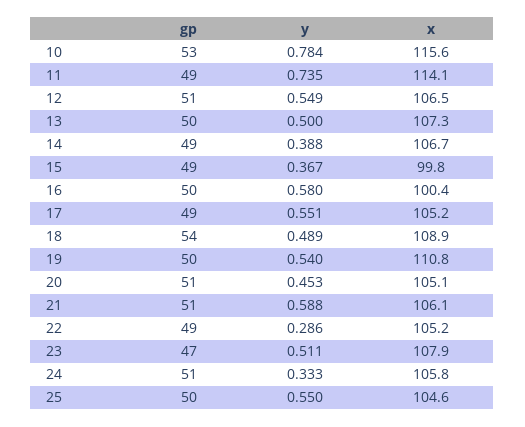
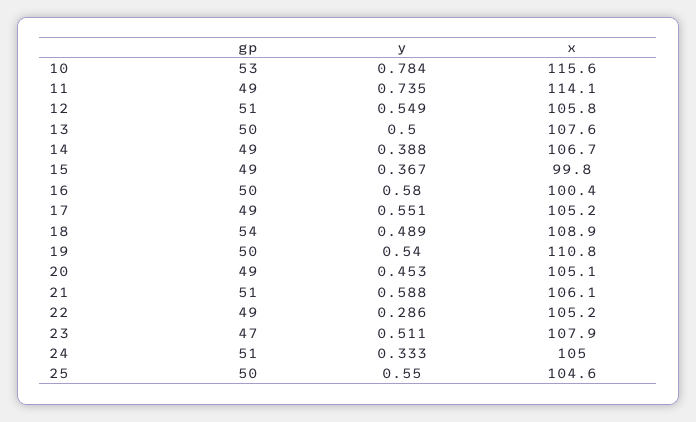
x, 12: 106.5 -> 105.8
x, 13: 107.3 -> 107.6
gp, 20: 51 -> 49
x, 24: 105.8 -> 105

